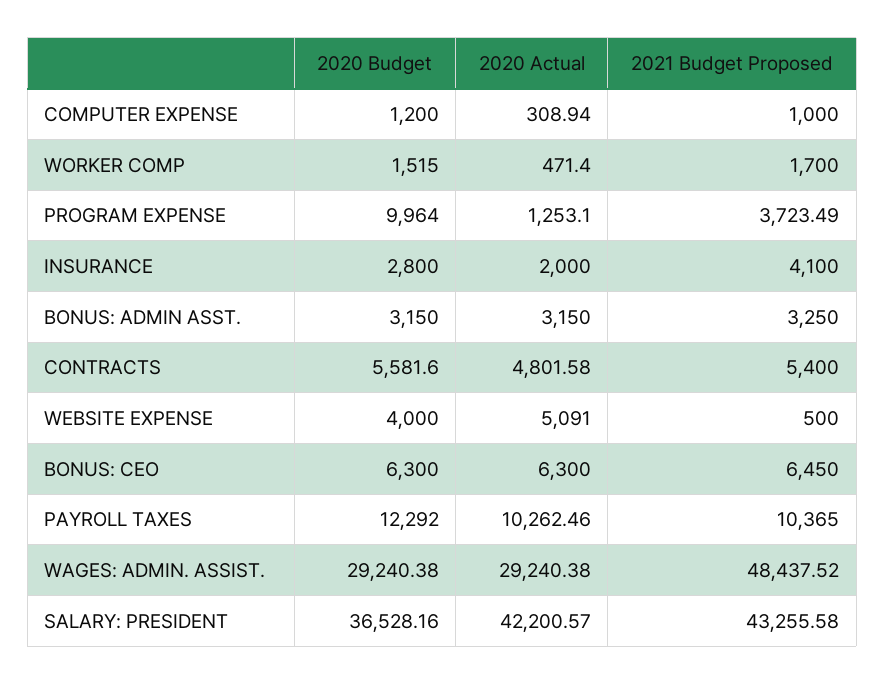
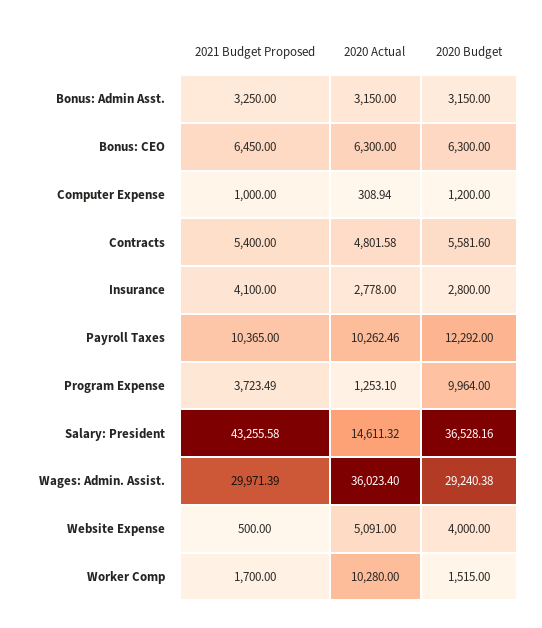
2020 Actual, WORKER COMP: 471.4 -> 10280
2020 Actual, INSURANCE: 2000 -> 2778
2020 Actual, WAGES: ADMIN. ASSIST.: 29240.38 -> 36023.4
2021 Budget Proposed, WAGES: ADMIN. ASSIST.: 48437.52 -> 29971.39
2020 Actual, SALARY: PRESIDENT: 42200.57 -> 14611.32

